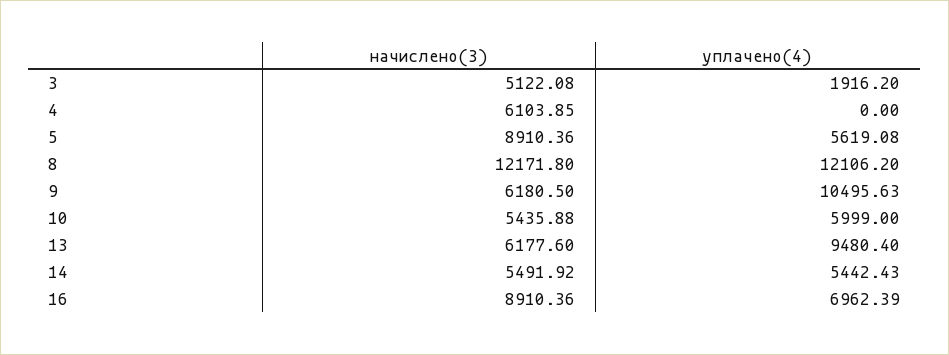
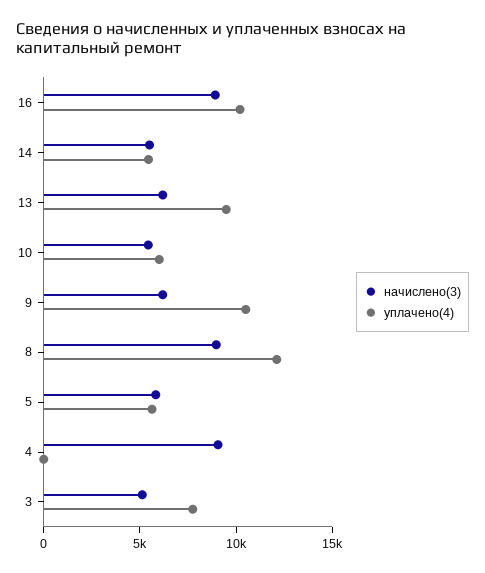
уплачено(4), 3: 1916.2 -> 8000
начислено(3), 4: 6103.85 -> 9000
начислено(3), 5: 8910.36 -> 6000
начислено(3), 8: 12171.8 -> 9000
уплачено(4), 16: 6962.39 -> 10000

